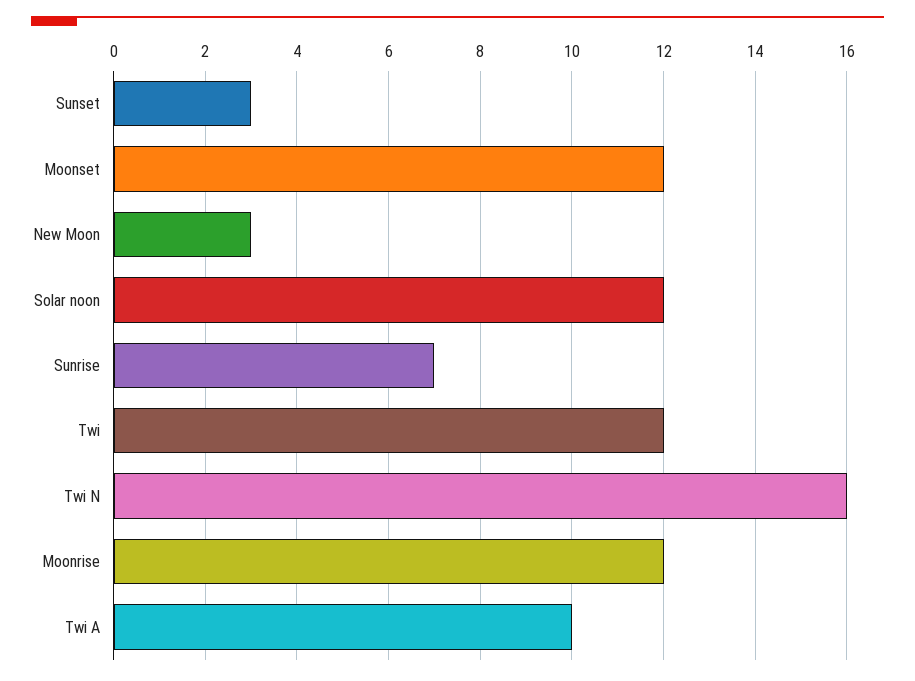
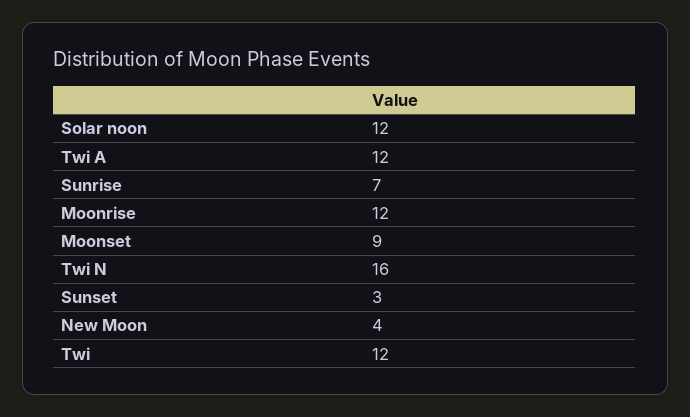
Moonset: 12 -> 9
New Moon: 3 -> 4
Twi A: 10 -> 12

